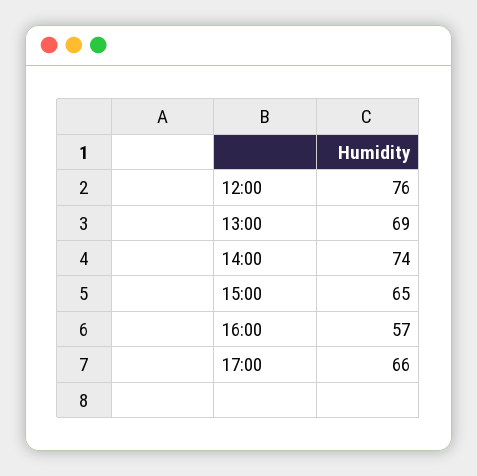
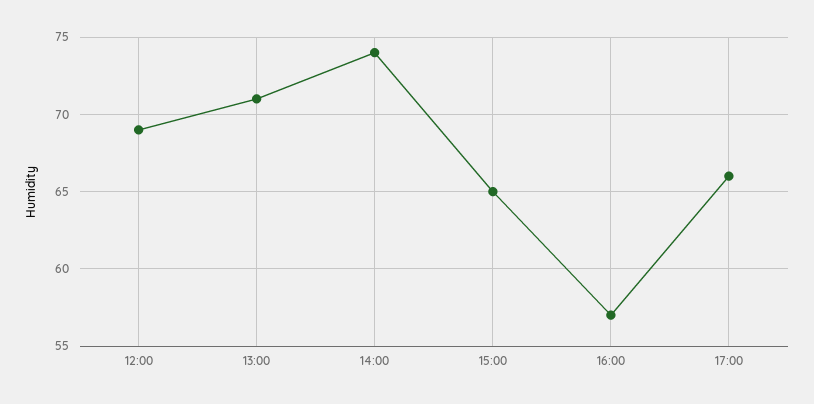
12:00: 76 -> 69
13:00: 69 -> 71

